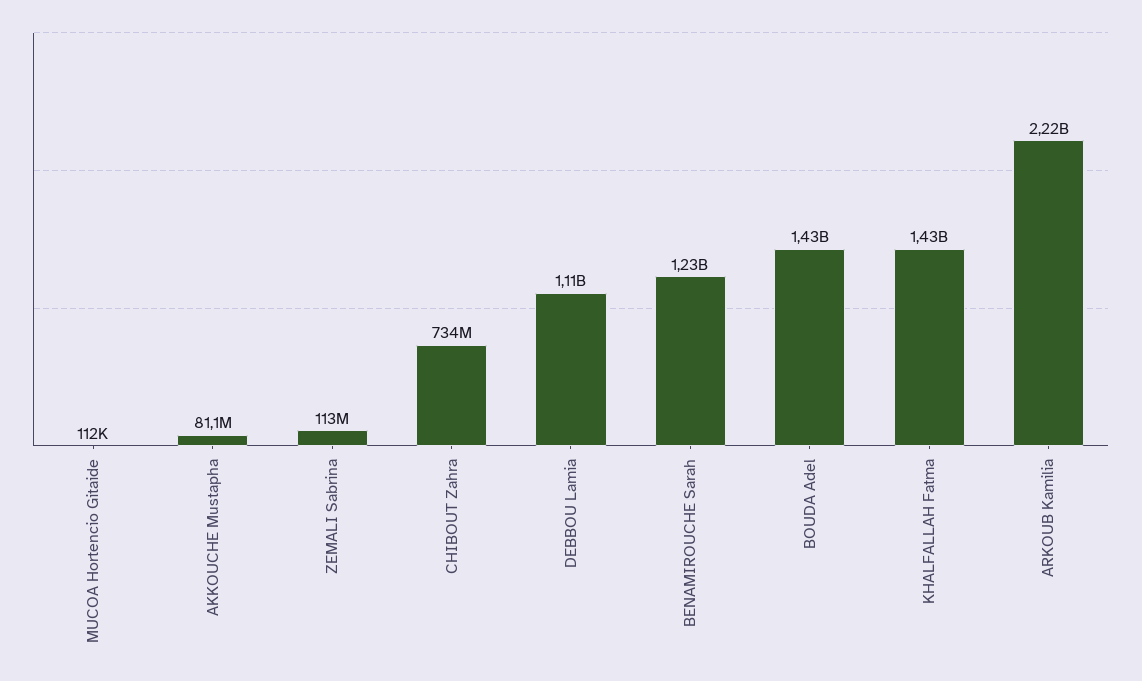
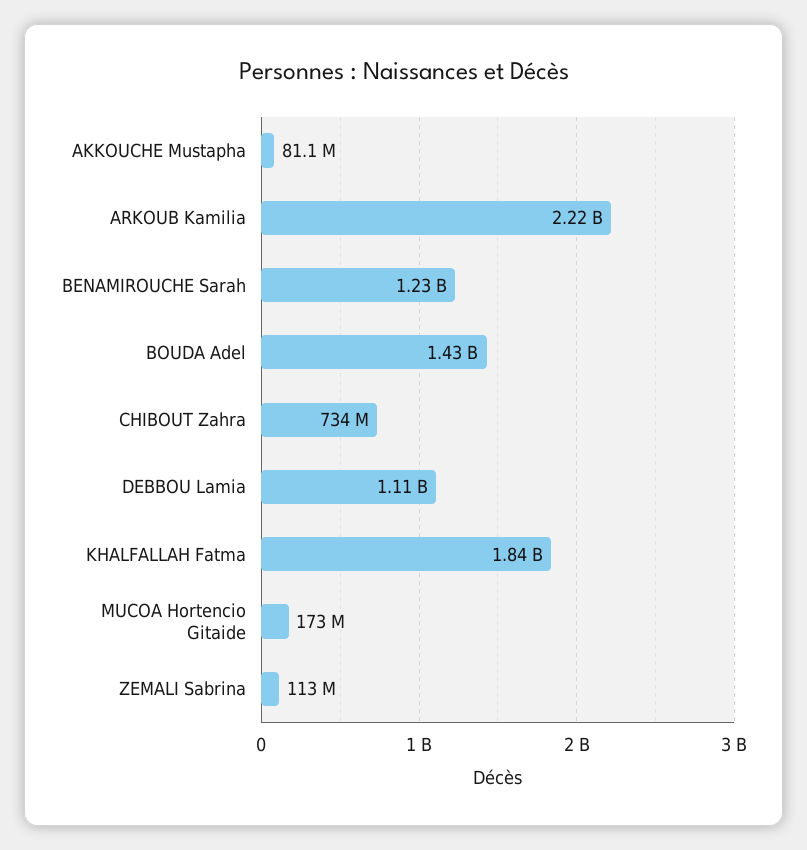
MUCOA Hortencio Gitaide: 112000 -> 173000000
KHALFALLAH Fatma: 1430000000 -> 1840000000

